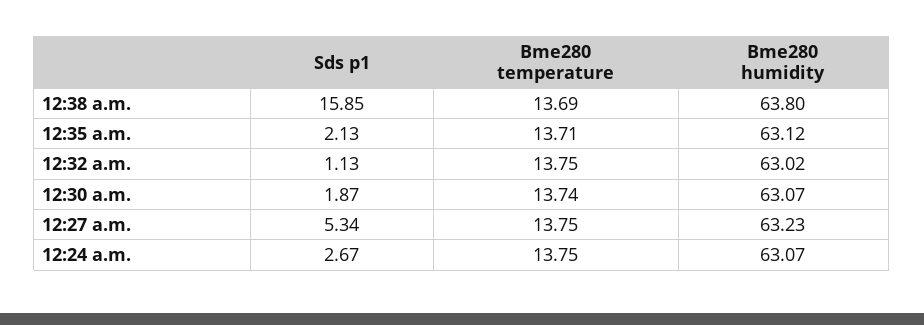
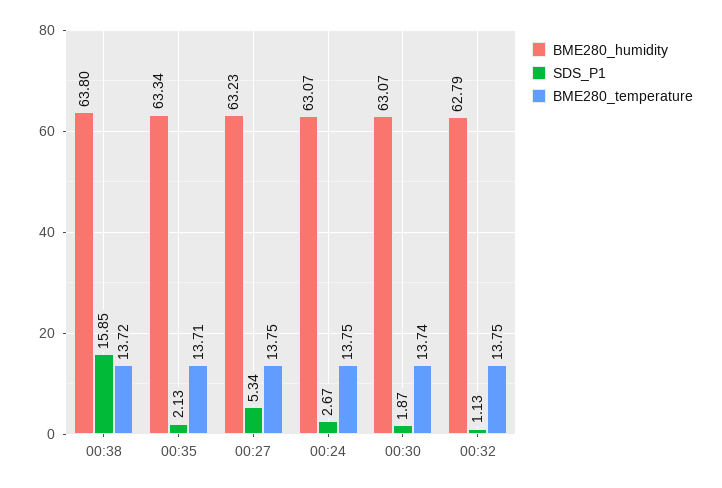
Bme280 temperature, 12:38 a.m.: 13.69 -> 13.72
Bme280 humidity, 12:35 a.m.: 63.12 -> 63.34
Bme280 humidity, 12:32 a.m.: 63.02 -> 62.79

